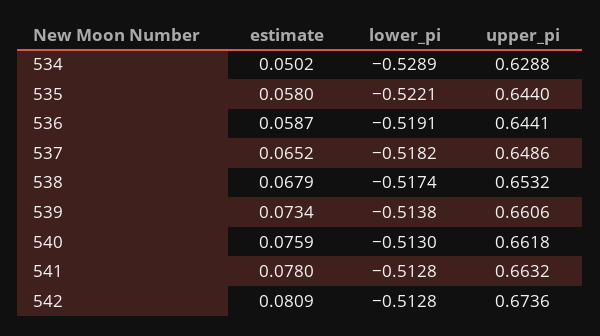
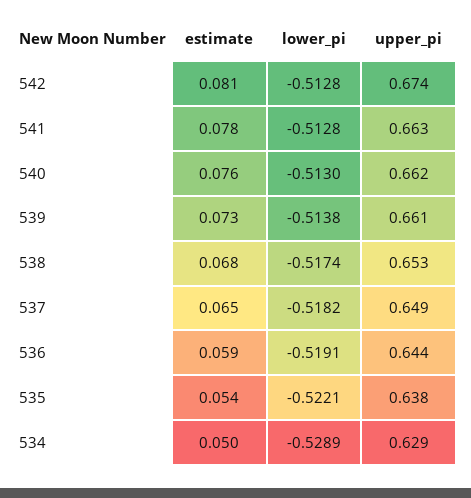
estimate, 535: 0.058 -> 0.054
upper_pi, 535: 0.644 -> 0.638

